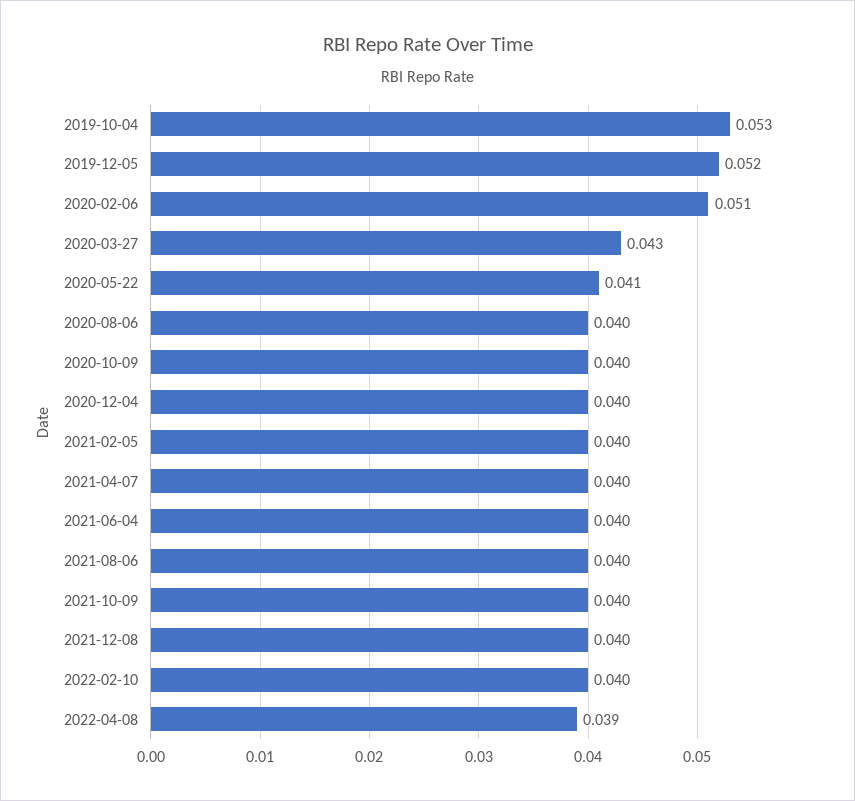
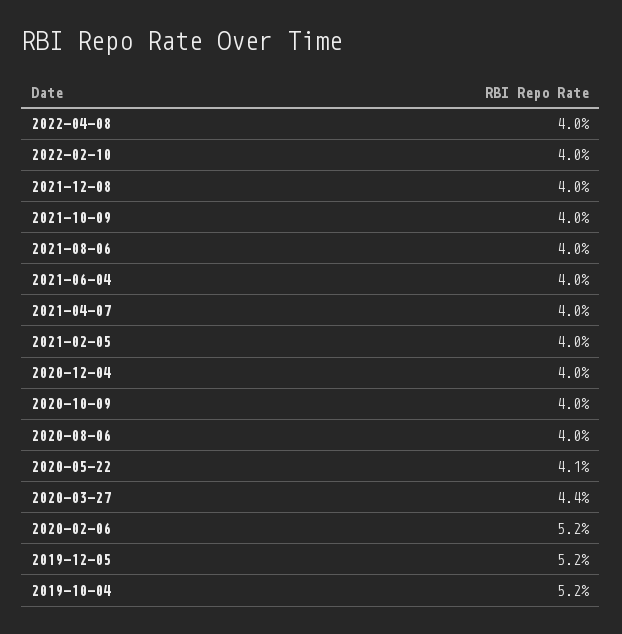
2019-10-04: 0.053 -> 0.052
2020-02-06: 0.051 -> 0.052
2020-03-27: 0.043 -> 0.044
2022-04-08: 0.039 -> 0.04

